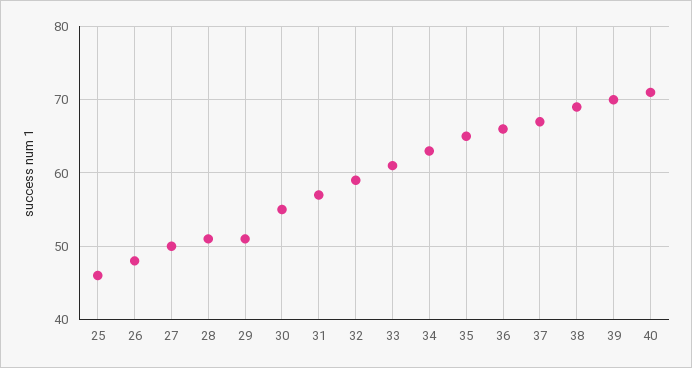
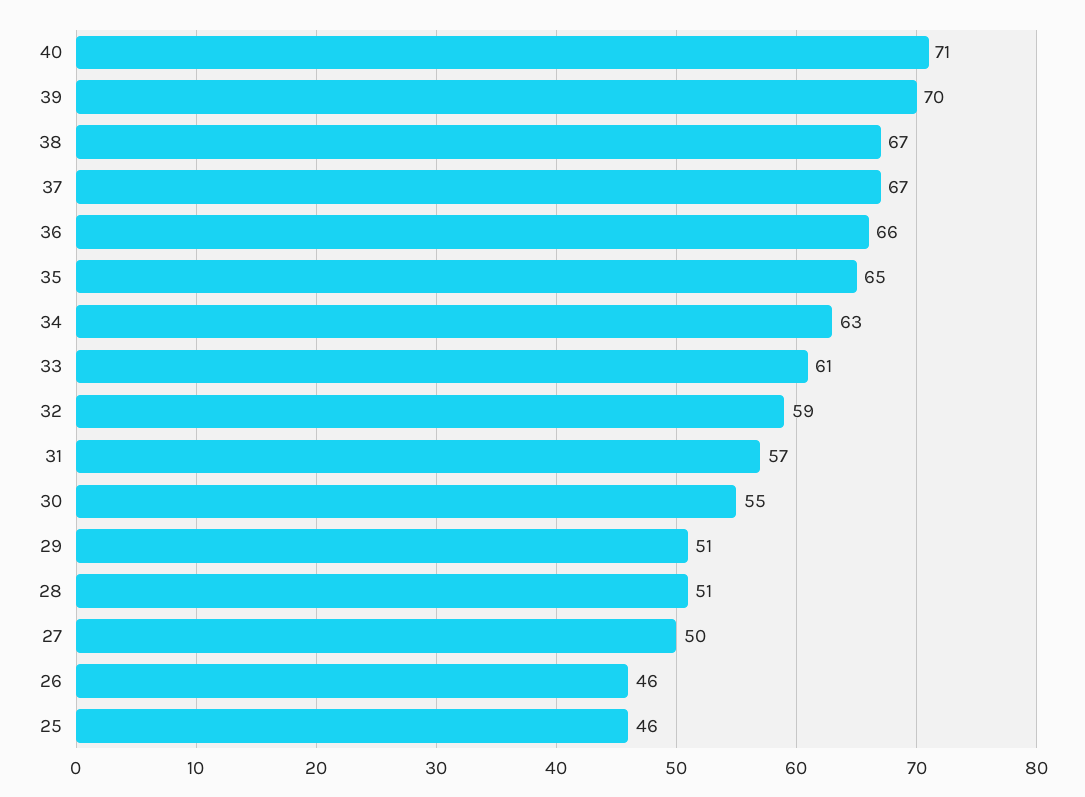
26: 48 -> 46
38: 69 -> 67

